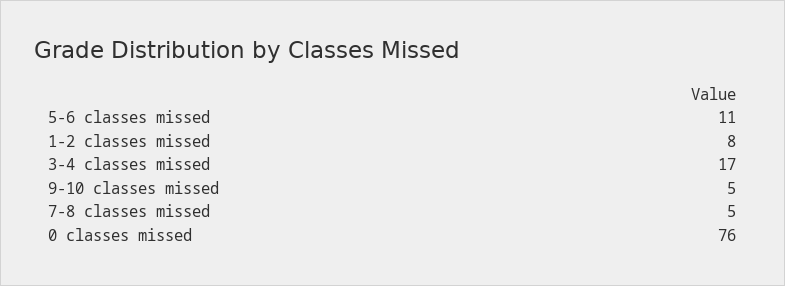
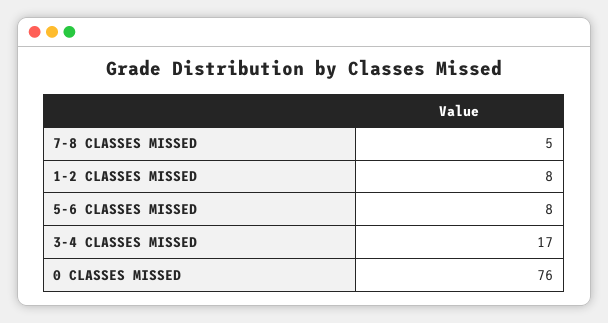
5-6 classes missed: 11 -> 8
9-10 classes missed: 5 -> none

